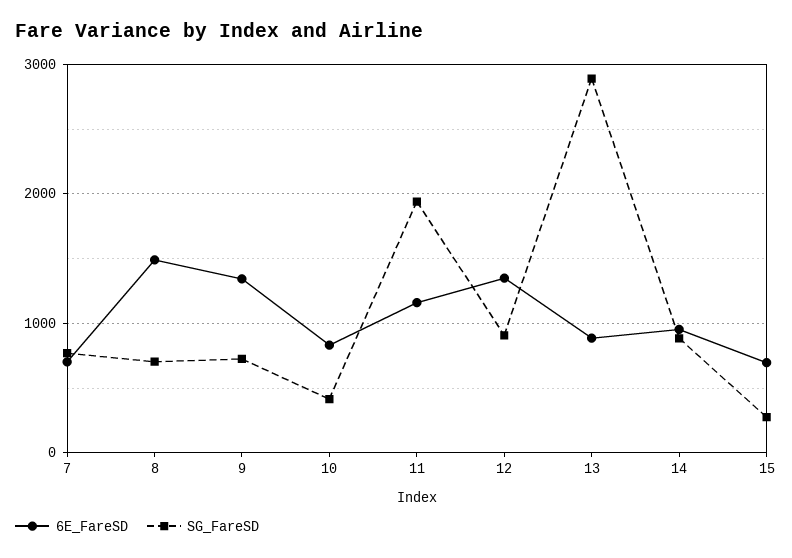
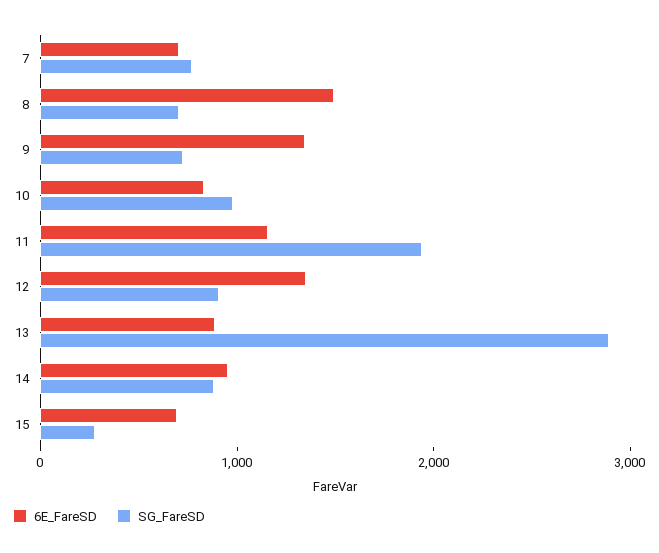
SG_FareSD, 10: 400 -> 1000

